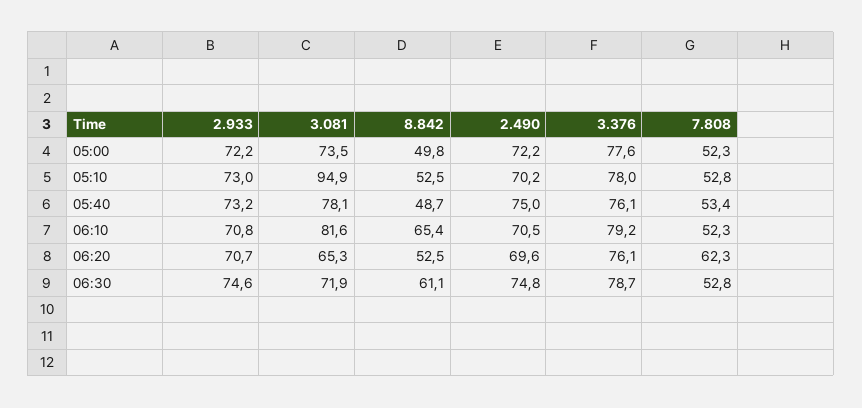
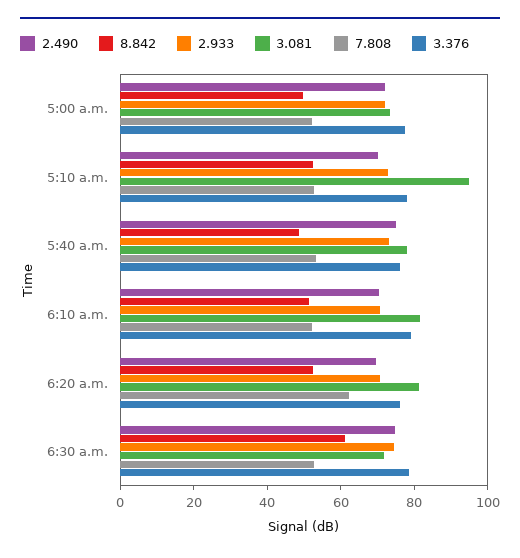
8.842, 06:10: 65.4 -> 50
3.081, 06:20: 65.3 -> 80

